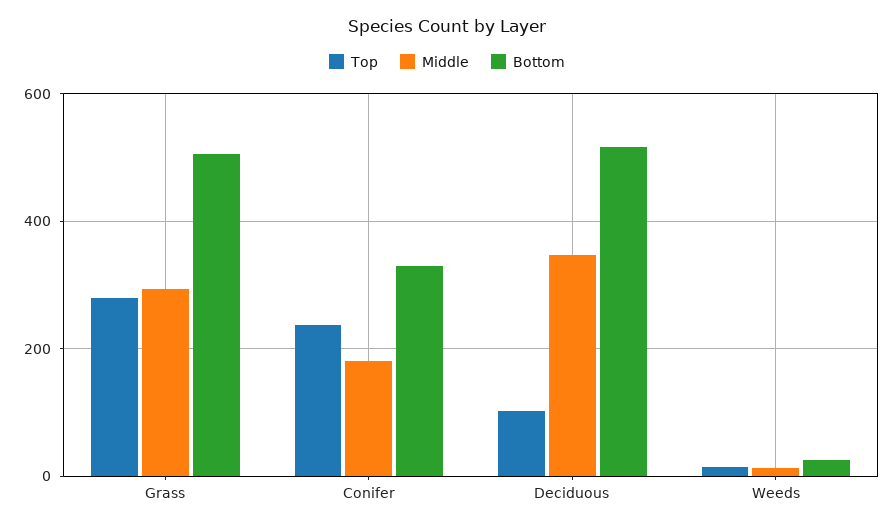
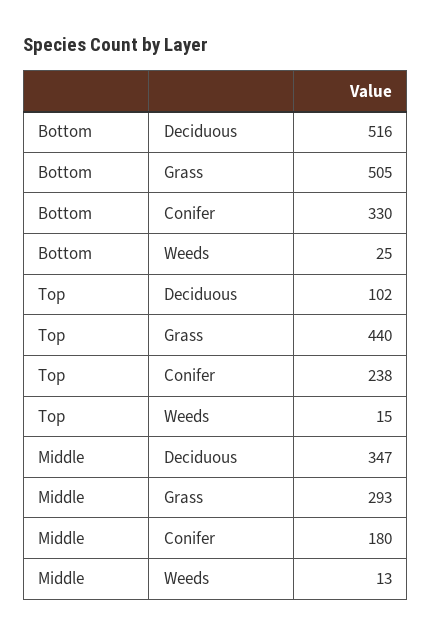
Top, Grass: 280 -> 440

